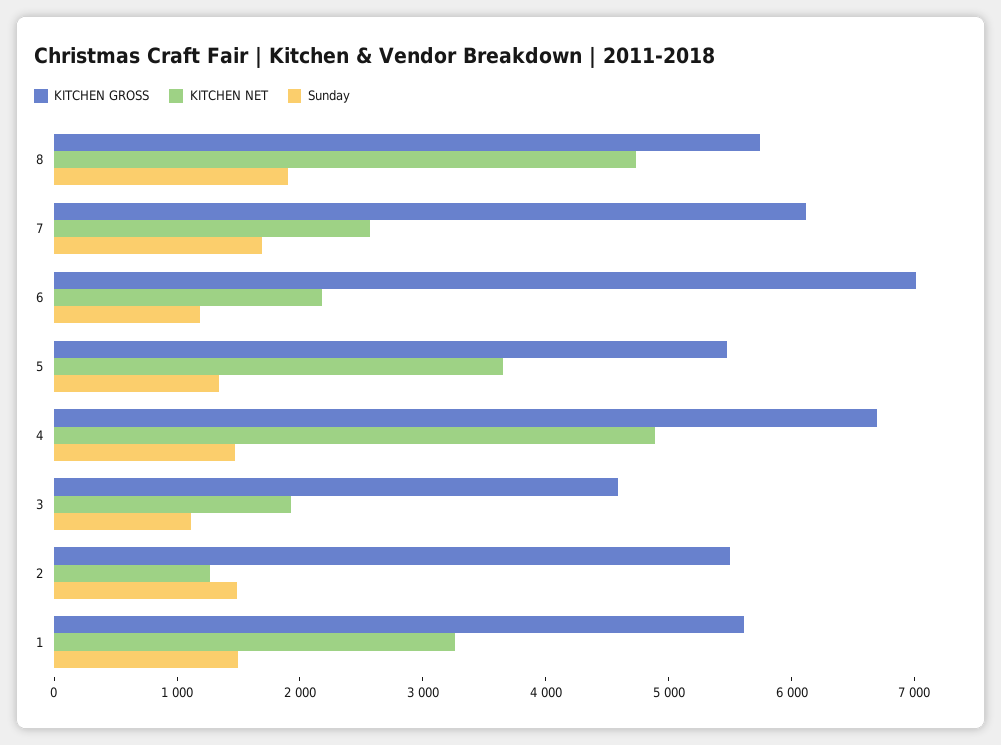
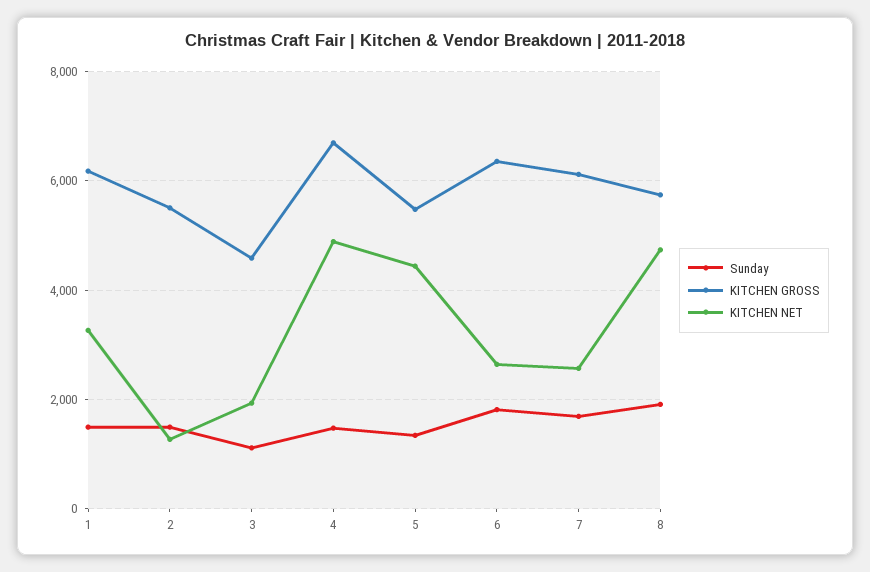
KITCHEN GROSS, 6: 7000 -> 6400
KITCHEN NET, 6: 2200 -> 2600
Sunday, 6: 1200 -> 1800
KITCHEN NET, 5: 3600 -> 4400
KITCHEN GROSS, 1: 5600 -> 6200

